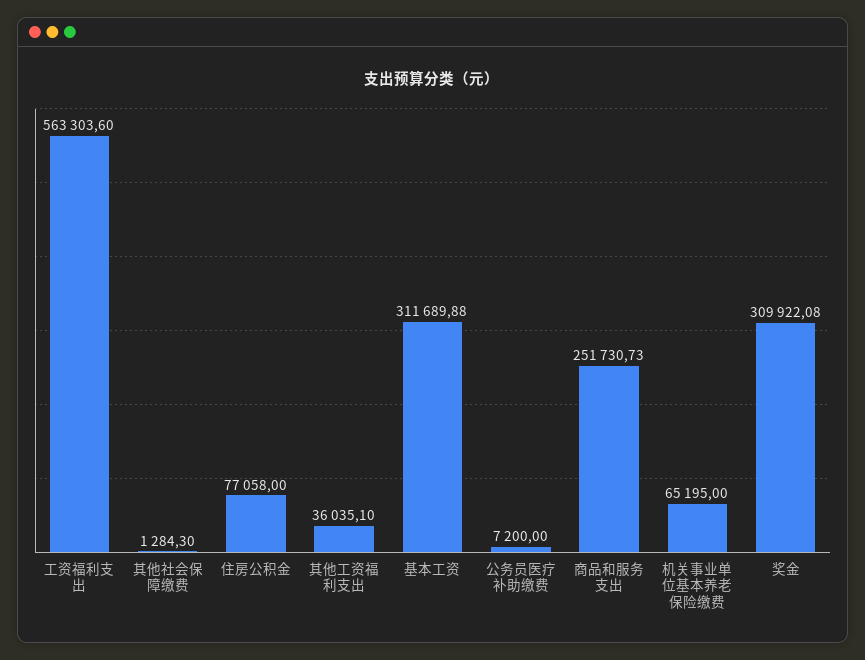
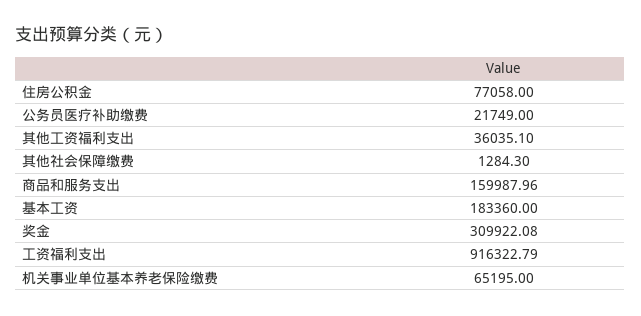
工资福利支出: 563303.6 -> 916322.79
基本工资: 311689.88 -> 183360
公务员医疗补助缴费: 7200 -> 21749
商品和服务支出: 251730.73 -> 159987.96

